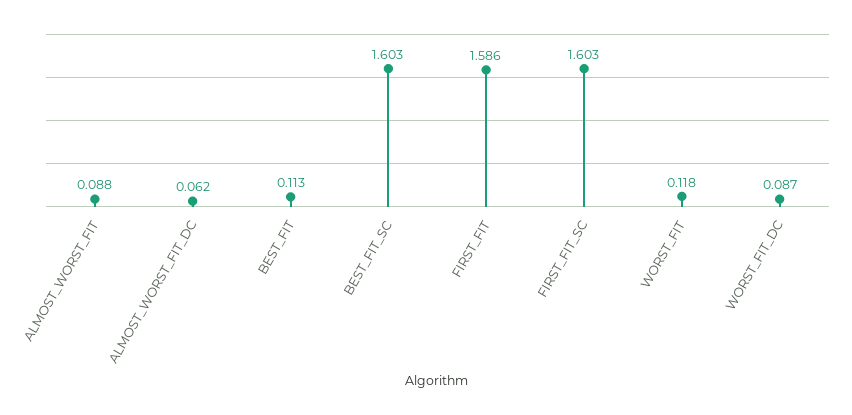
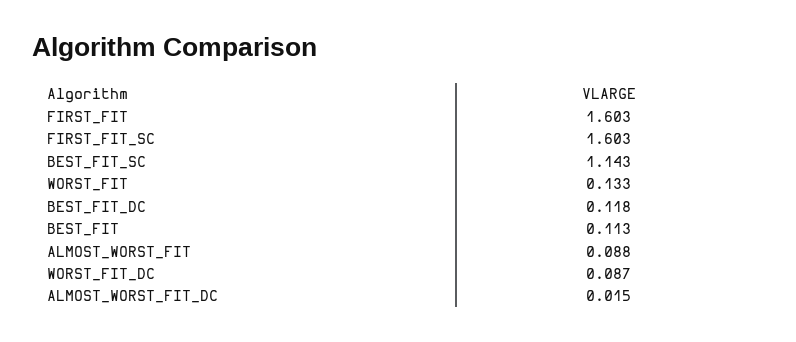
ALMOST_WORST_FIT_DC: 0.062 -> 0.015
BEST_FIT_SC: 1.603 -> 1.143
FIRST_FIT: 1.586 -> 1.603
WORST_FIT: 0.118 -> 0.133
BEST_FIT_DC: none -> 0.118

